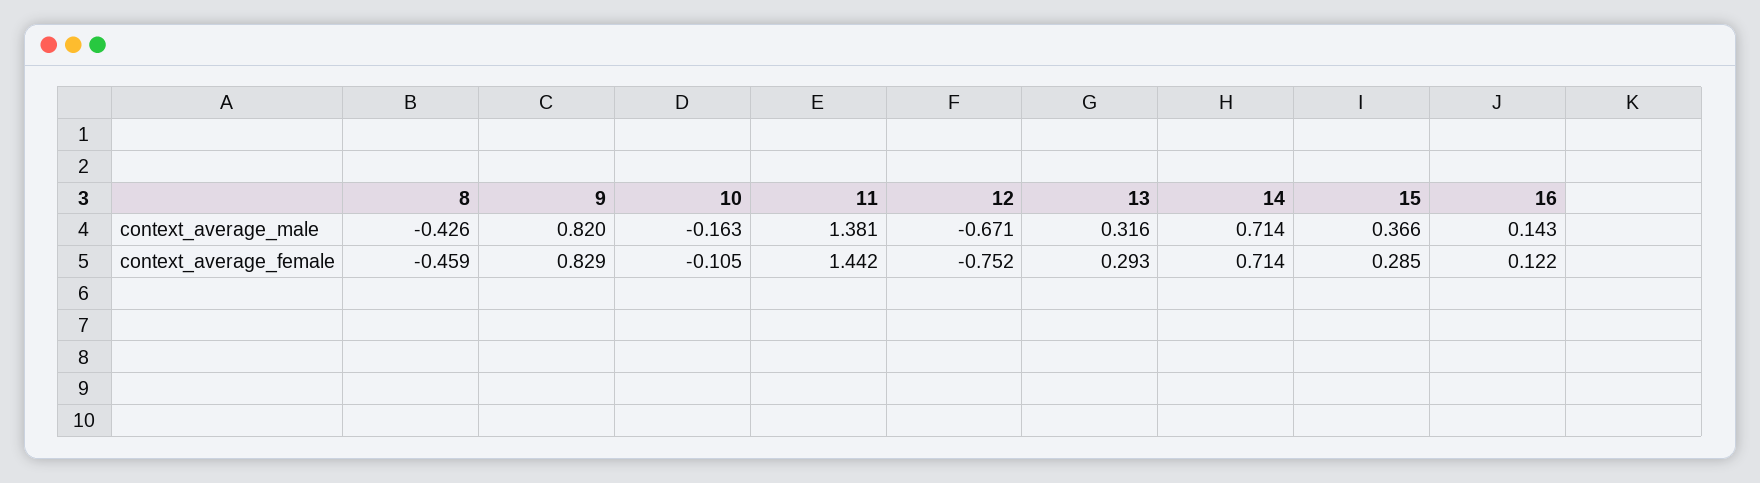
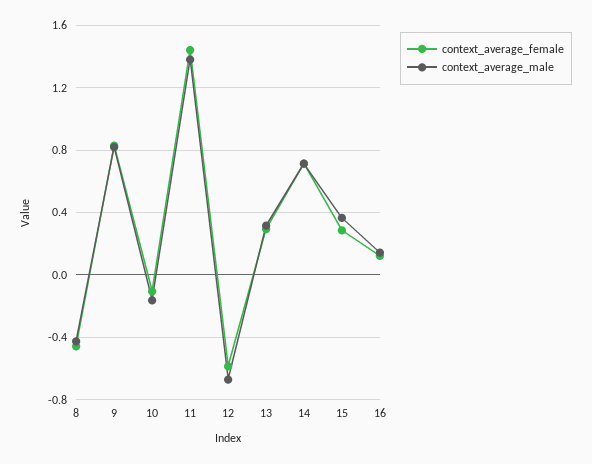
context_average_female, 12: -0.752 -> -0.6

